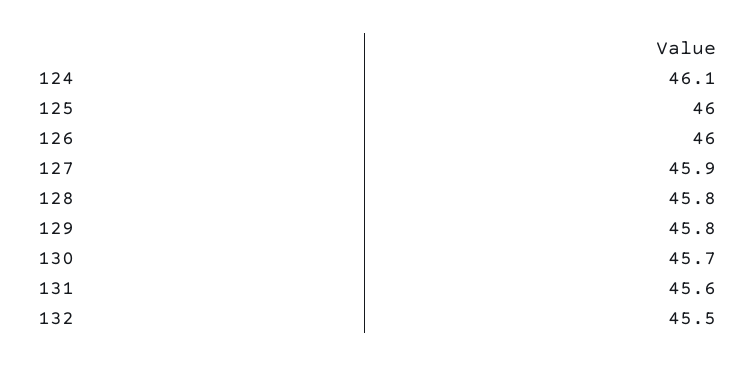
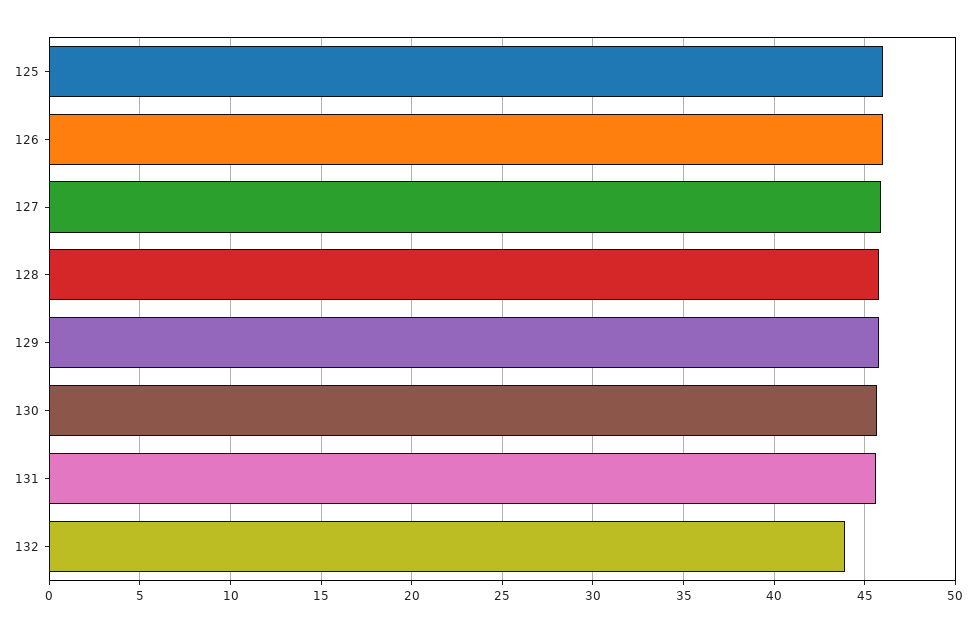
124: 46.1 -> none
132: 45.5 -> 44

